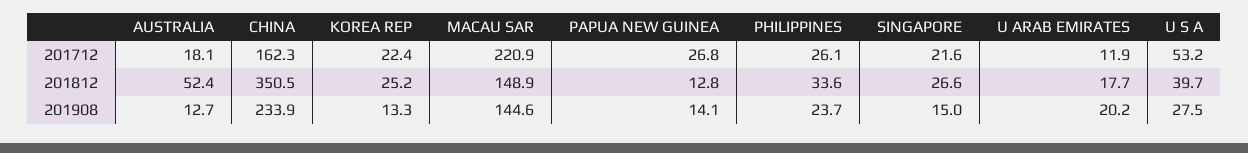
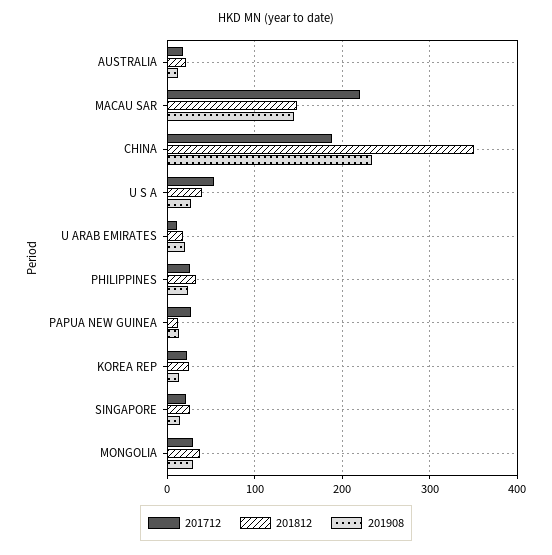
201712, CHINA: 162.3 -> 190
201812, AUSTRALIA: 52.4 -> 20
201712, MONGOLIA: none -> 30
201812, MONGOLIA: none -> 40
201908, MONGOLIA: none -> 30

